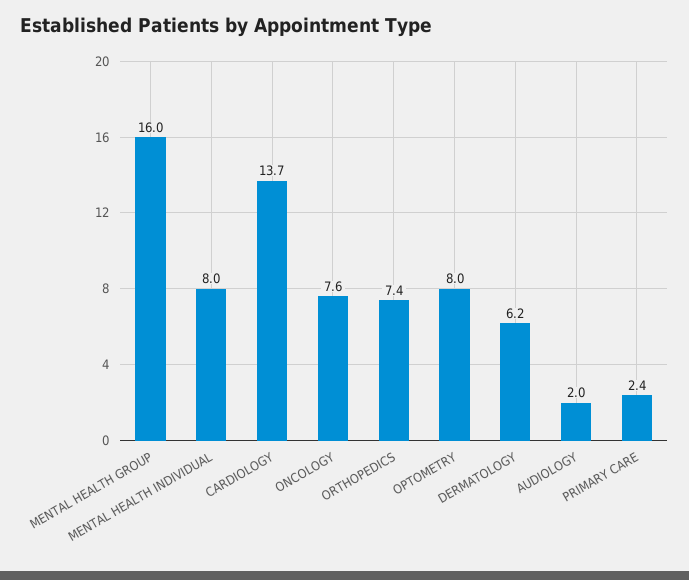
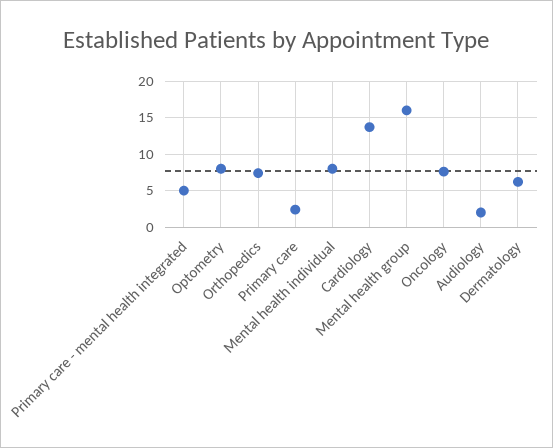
Primary care - mental health integrated: none -> 5

